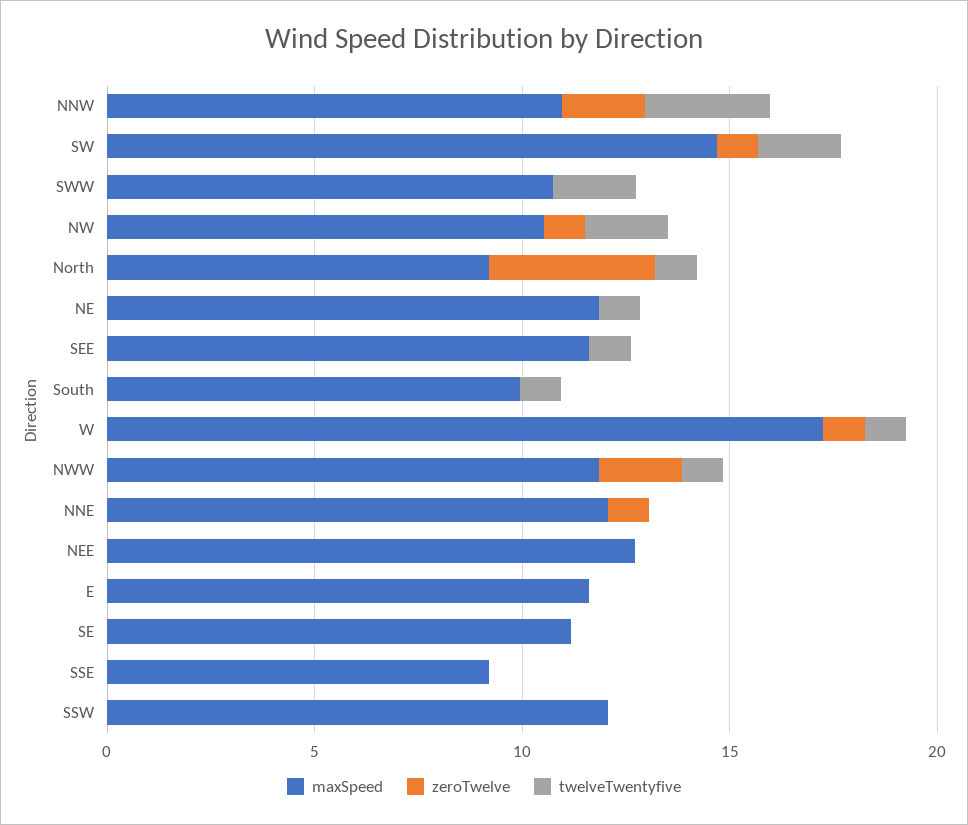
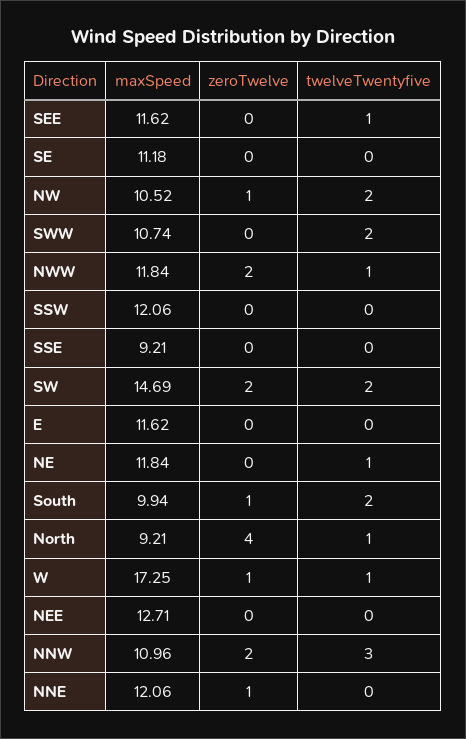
zeroTwelve, SW: 1 -> 2
zeroTwelve, South: 0 -> 1
twelveTwentyfive, South: 1 -> 2

